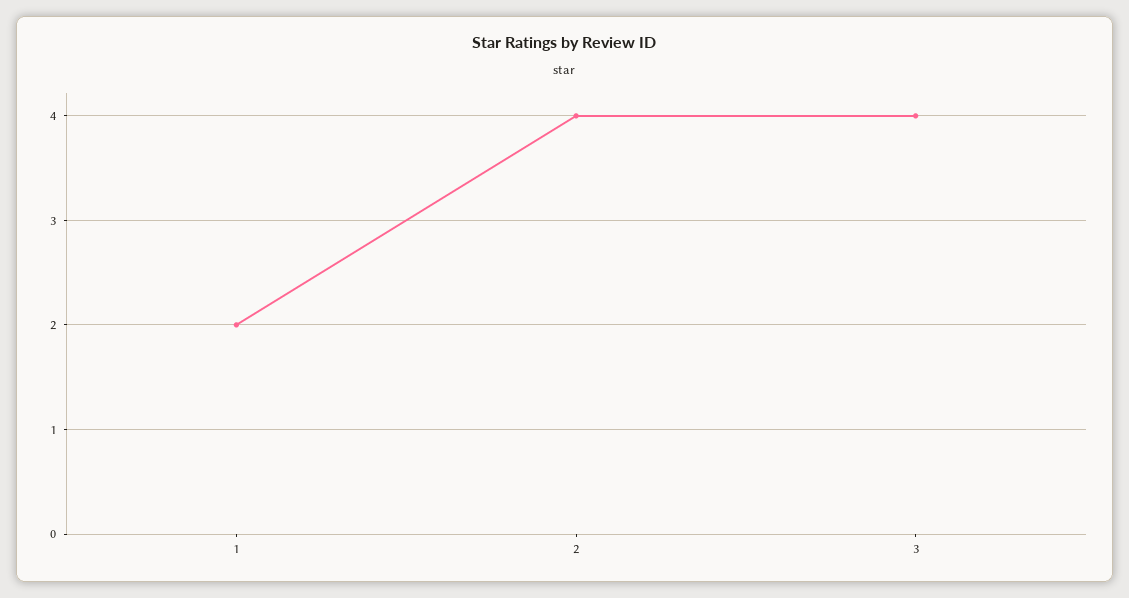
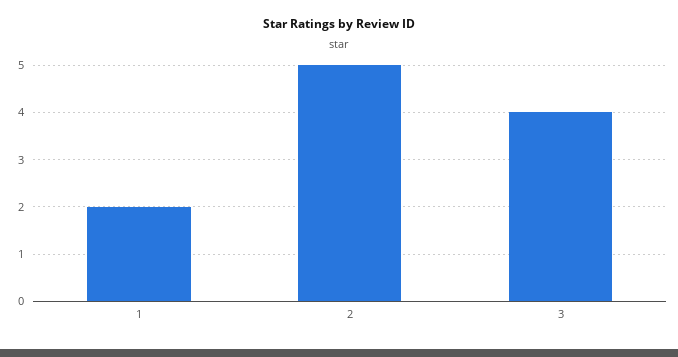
2: 4 -> 5

